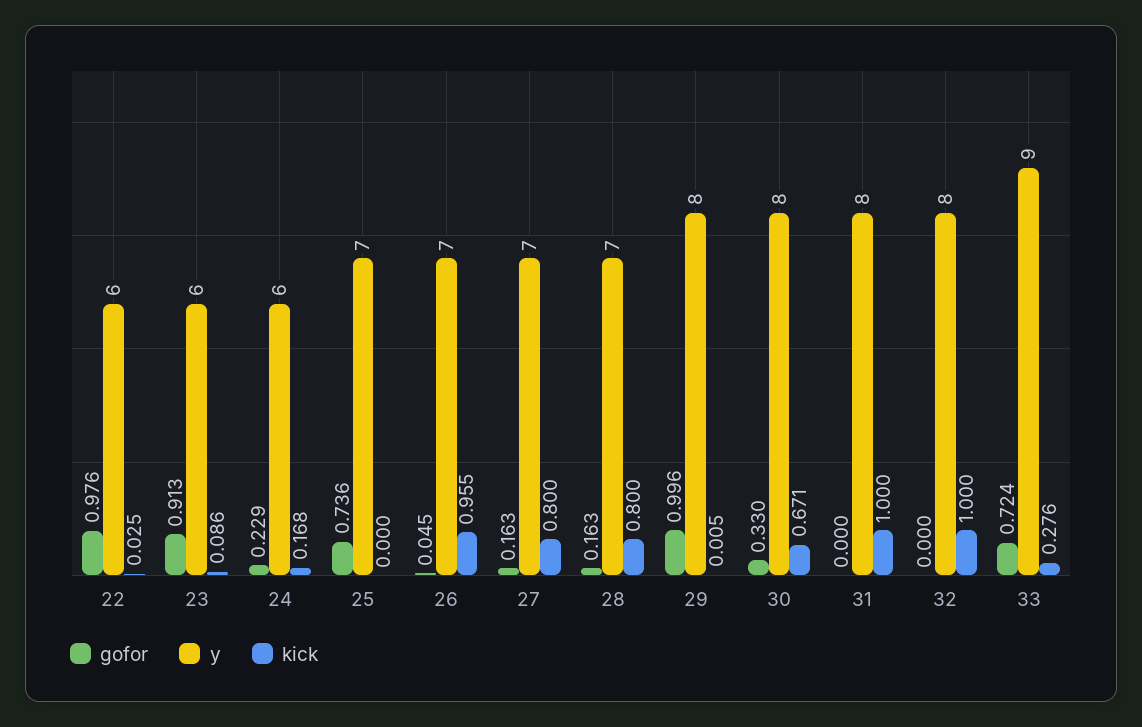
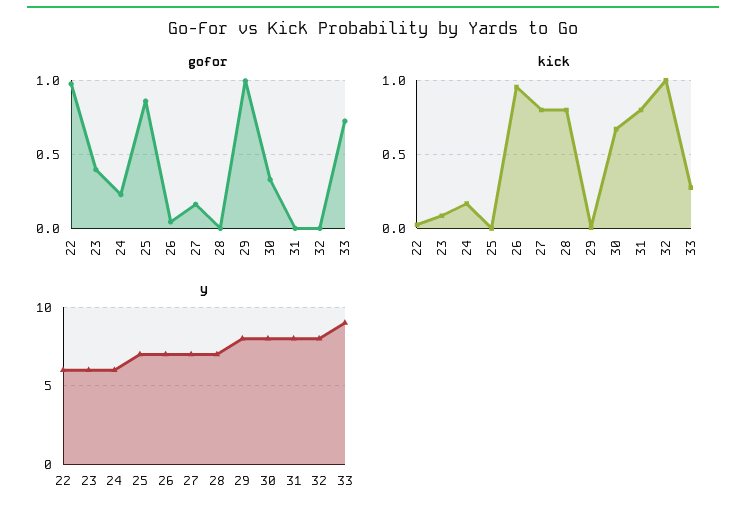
gofor, 23: 0.913 -> 0.4
gofor, 25: 0.736 -> 0.85
gofor, 28: 0.163 -> 0
kick, 31: 1 -> 0.8

